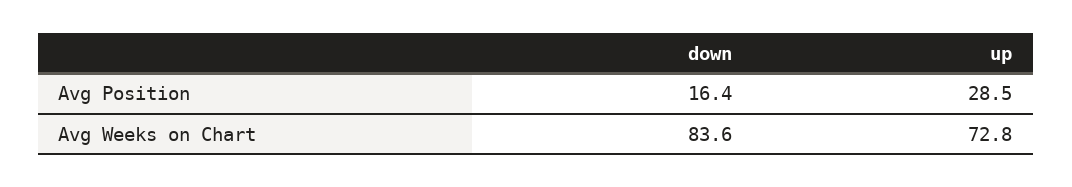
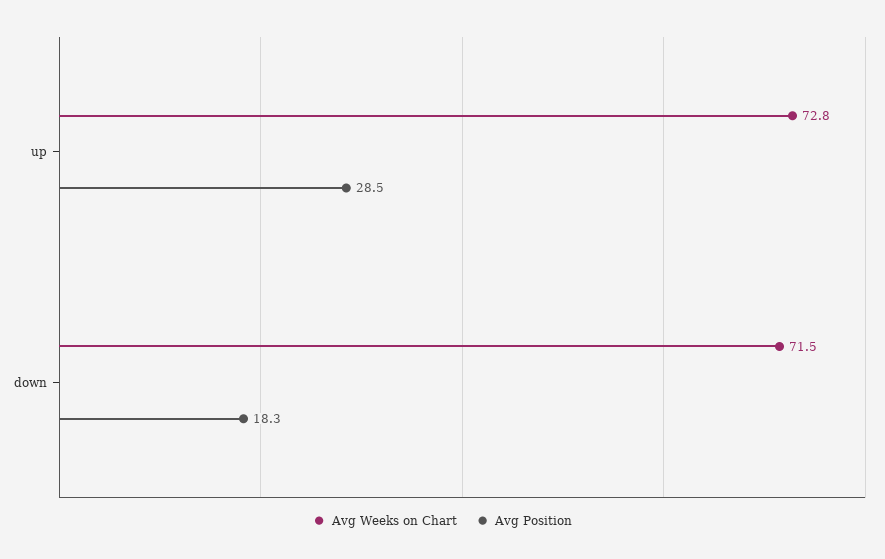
Avg Position, down: 16.4 -> 18.3
Avg Weeks on Chart, down: 83.6 -> 71.5

